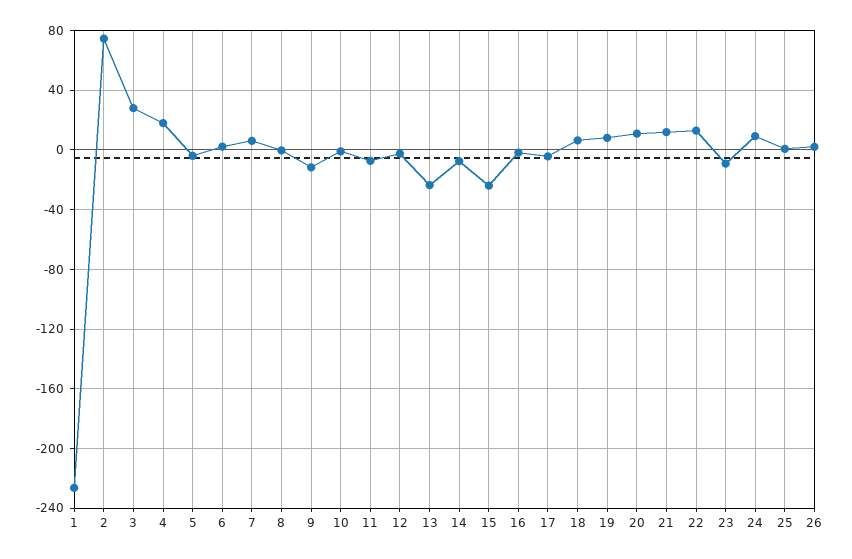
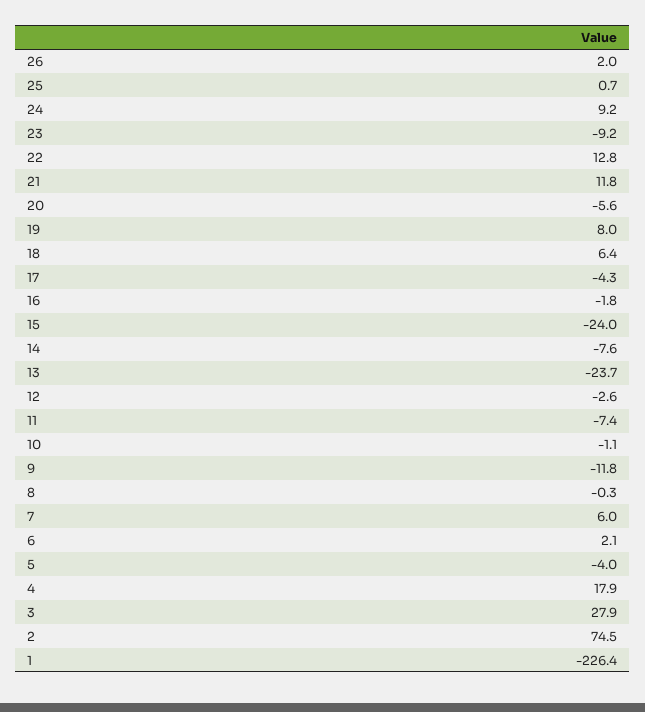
20: 10 -> -5.6

